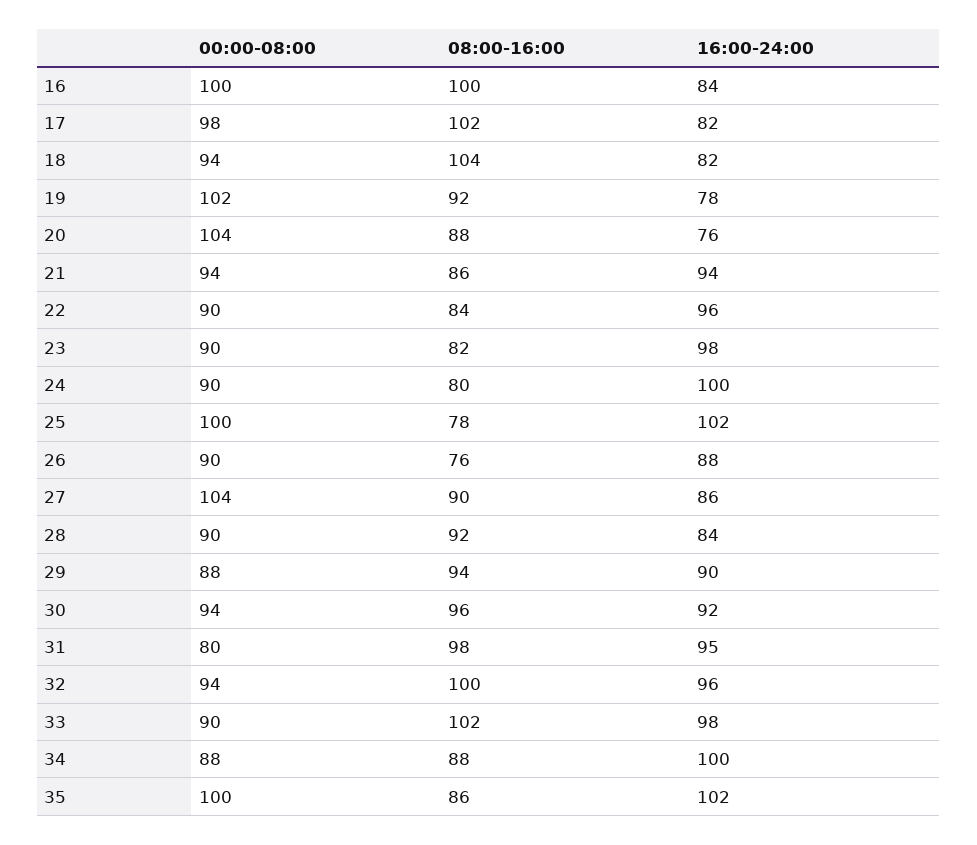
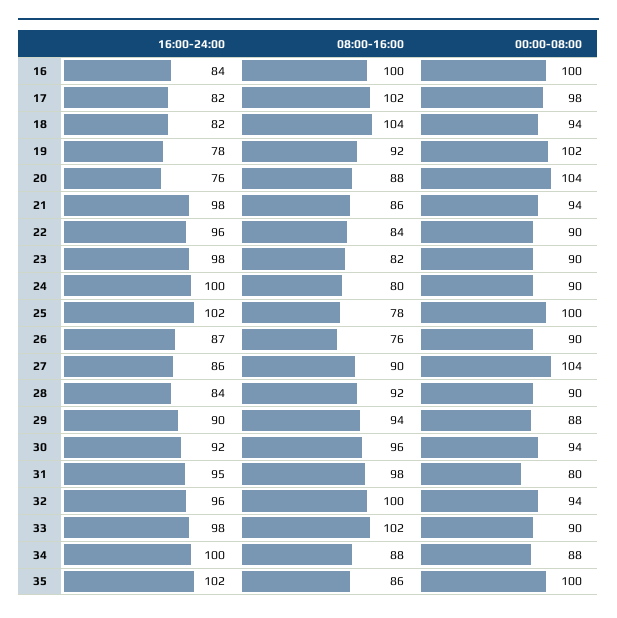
16:00-24:00, 21: 94 -> 98
16:00-24:00, 26: 88 -> 87

